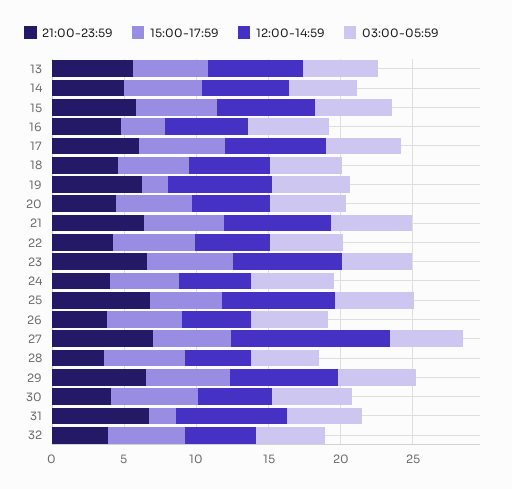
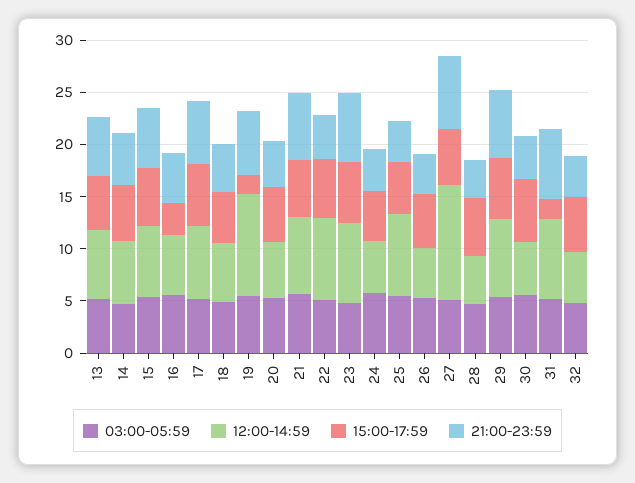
12:00-14:59, 19: 7 -> 10
12:00-14:59, 22: 5 -> 8
21:00-23:59, 25: 7 -> 4

